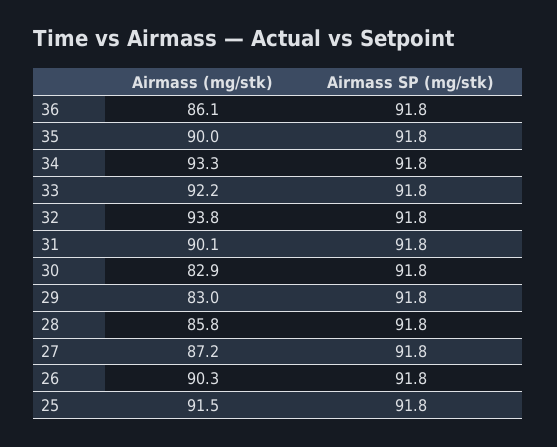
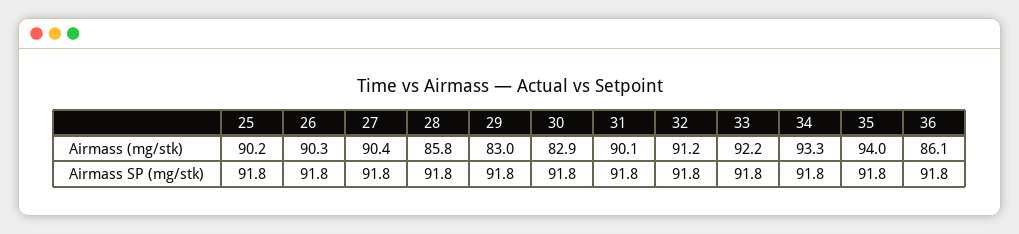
Airmass (mg/stk), 35: 90 -> 94
Airmass (mg/stk), 32: 93.8 -> 91.2
Airmass (mg/stk), 27: 87.2 -> 90.4
Airmass (mg/stk), 25: 91.5 -> 90.2

